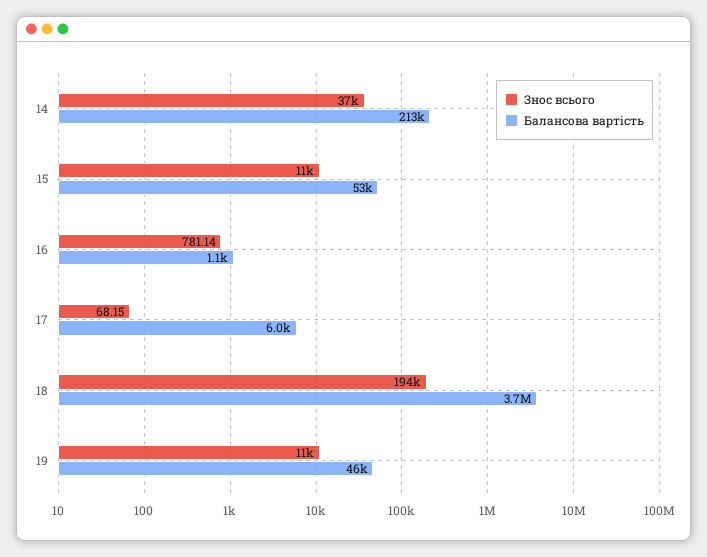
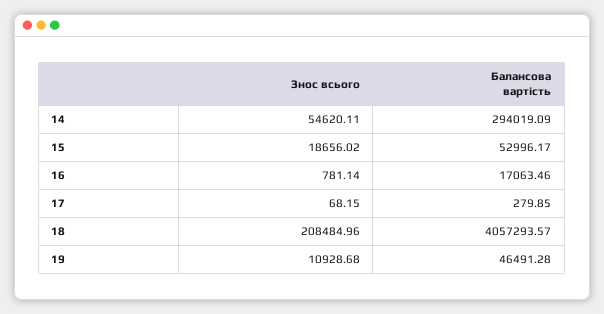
Знос всього, 14: 37000 -> 54620.11
Балансова вартість, 14: 213000 -> 294019.09
Знос всього, 15: 11000 -> 18656.02
Балансова вартість, 16: 1100 -> 17063.46
Балансова вартість, 17: 6000 -> 279.85
Знос всього, 18: 194000 -> 208484.96
Балансова вартість, 18: 3700000 -> 4057293.57

